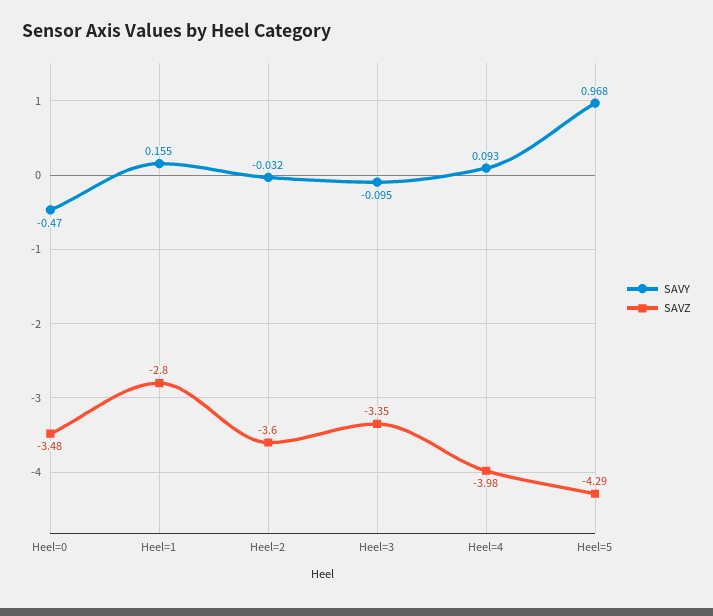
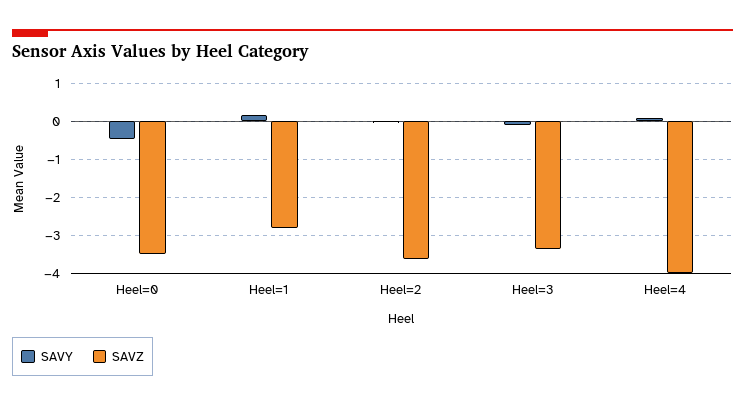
SAVY, Heel=5: 0.968 -> none
SAVZ, Heel=5: -4.29 -> none

